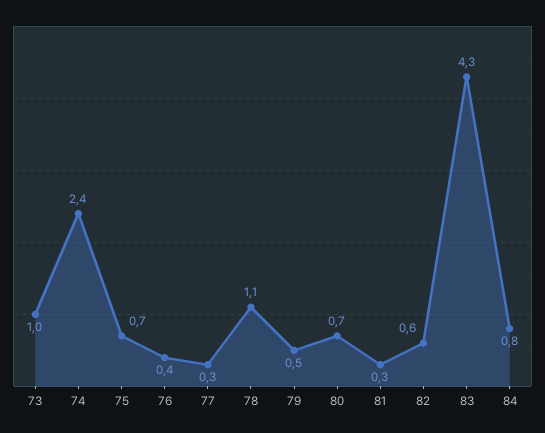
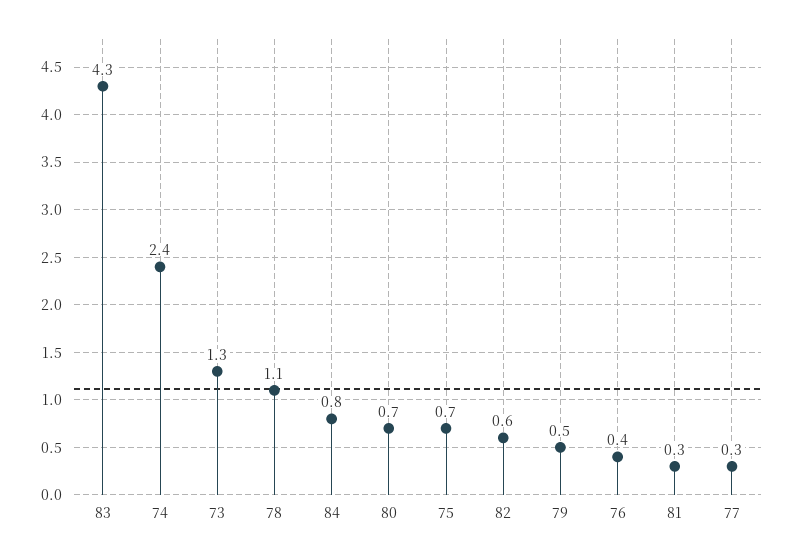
73: 1 -> 1.3

